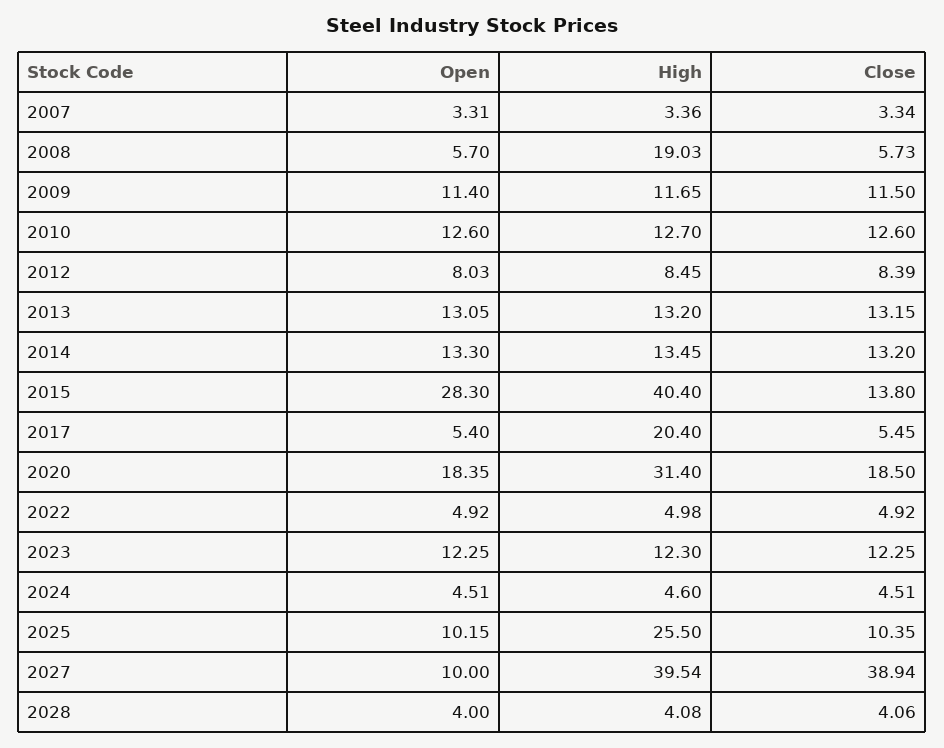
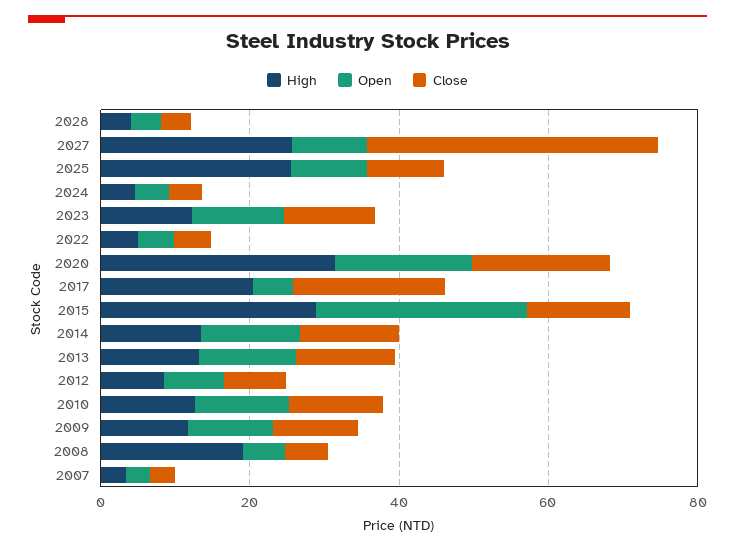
High, 2015: 40.4 -> 30
Close, 2017: 5.45 -> 20
High, 2027: 39.54 -> 25

